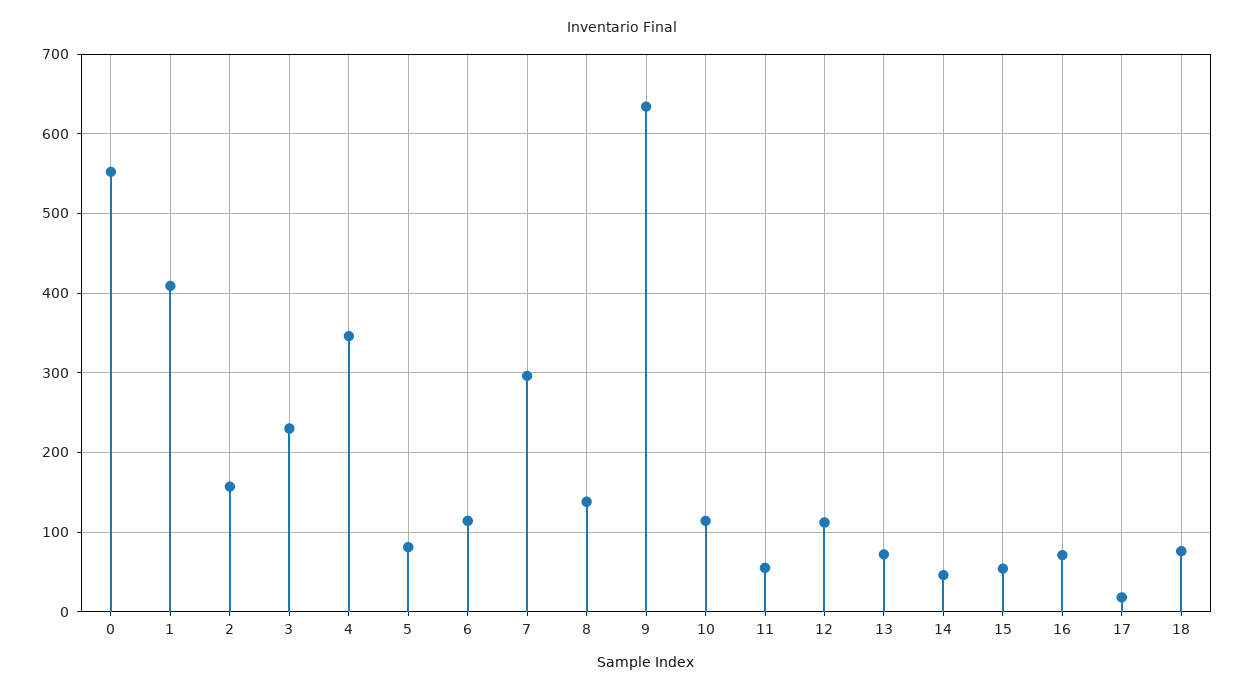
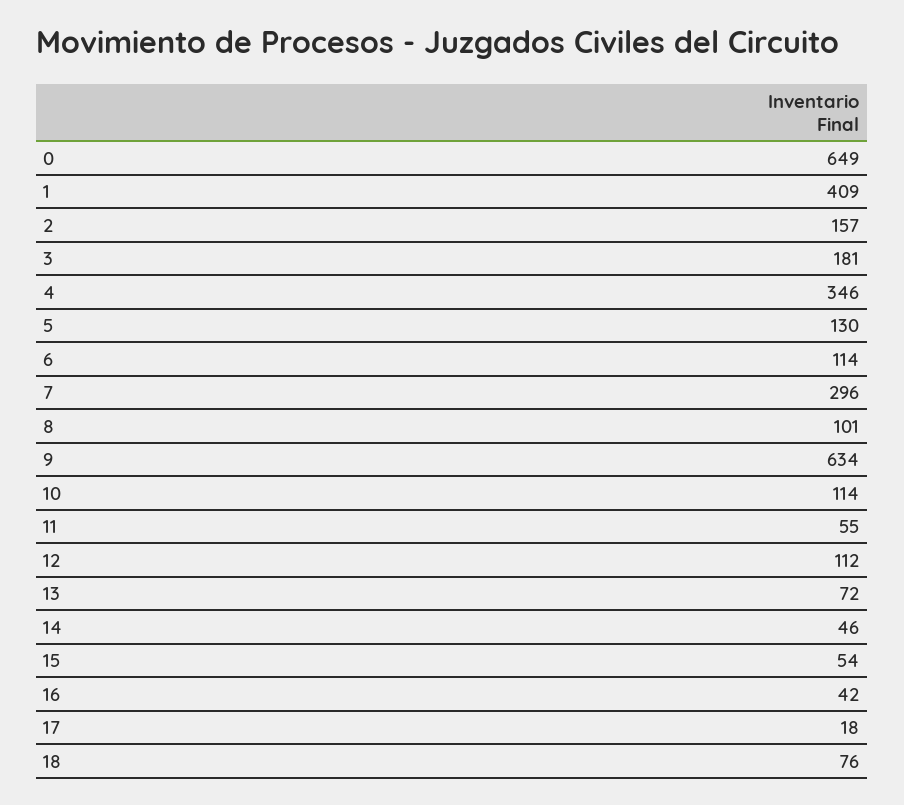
0: 550 -> 649
3: 230 -> 181
5: 80 -> 130
8: 140 -> 101
16: 70 -> 42

